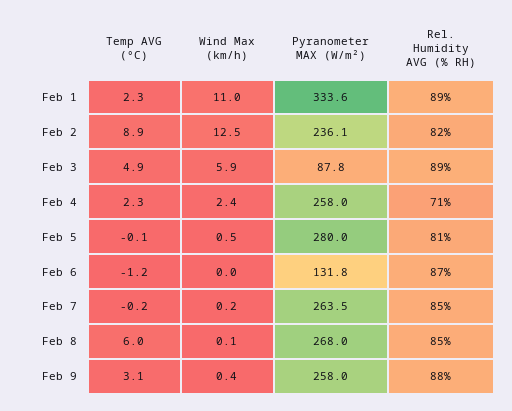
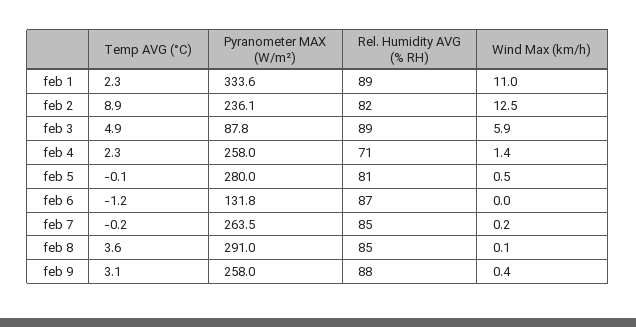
Wind Max (km/h), Feb 4: 2.4 -> 1.4
Temp AVG (°C), Feb 8: 6 -> 3.6
Pyranometer MAX (W/m²), Feb 8: 268 -> 291

